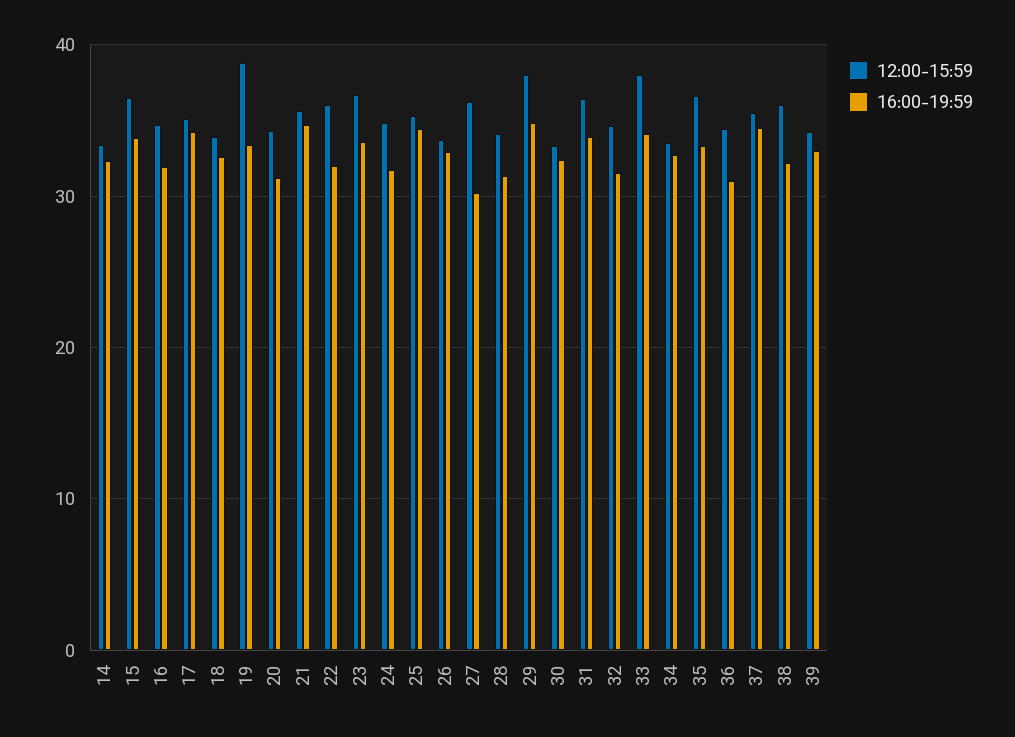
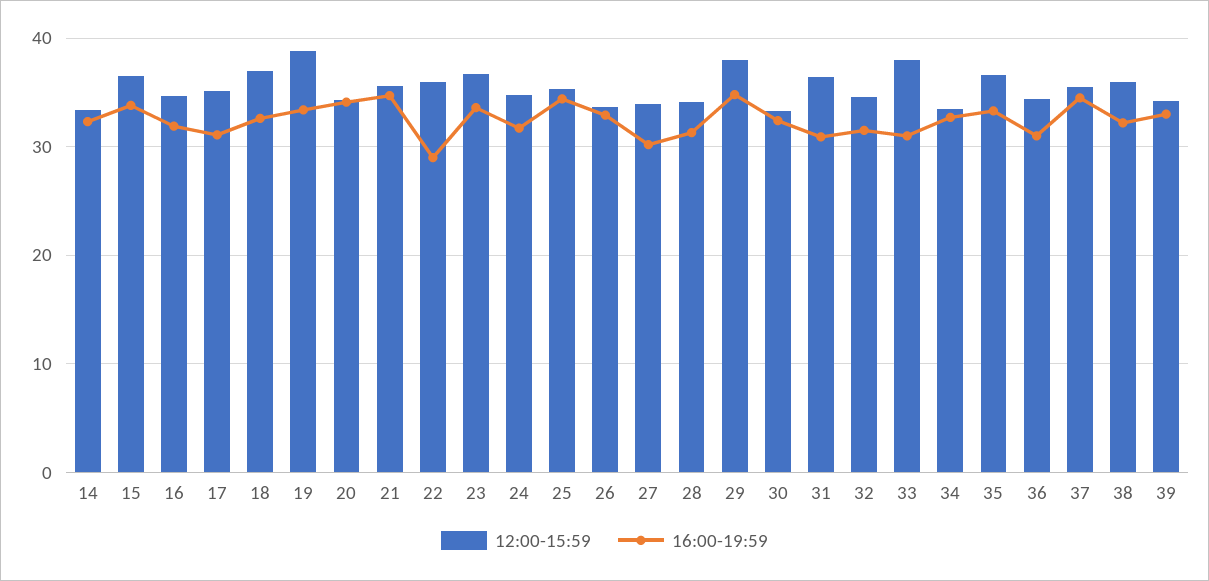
16:00-19:59, 17: 34 -> 31
12:00-15:59, 18: 34 -> 37
16:00-19:59, 20: 31 -> 34
16:00-19:59, 22: 32 -> 29
12:00-15:59, 27: 36 -> 34
16:00-19:59, 31: 34 -> 31
16:00-19:59, 33: 34 -> 31

